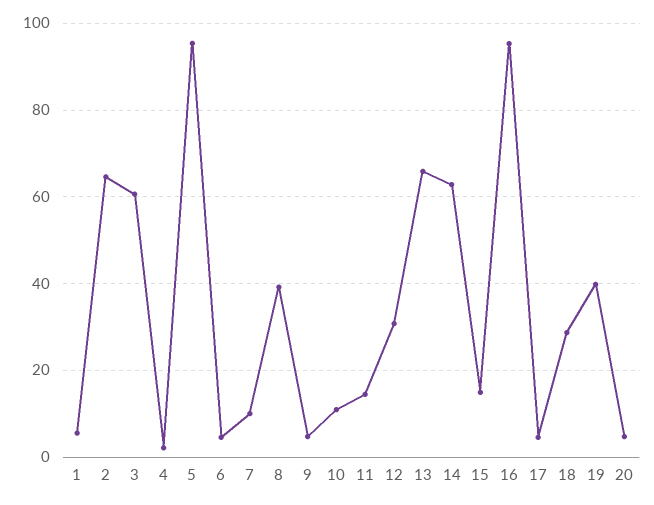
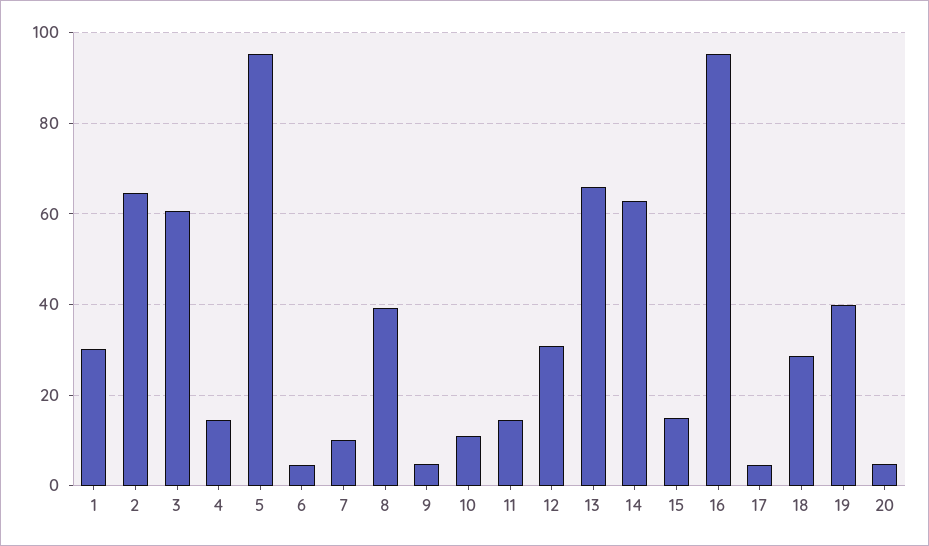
1: 6 -> 30
4: 2 -> 14

